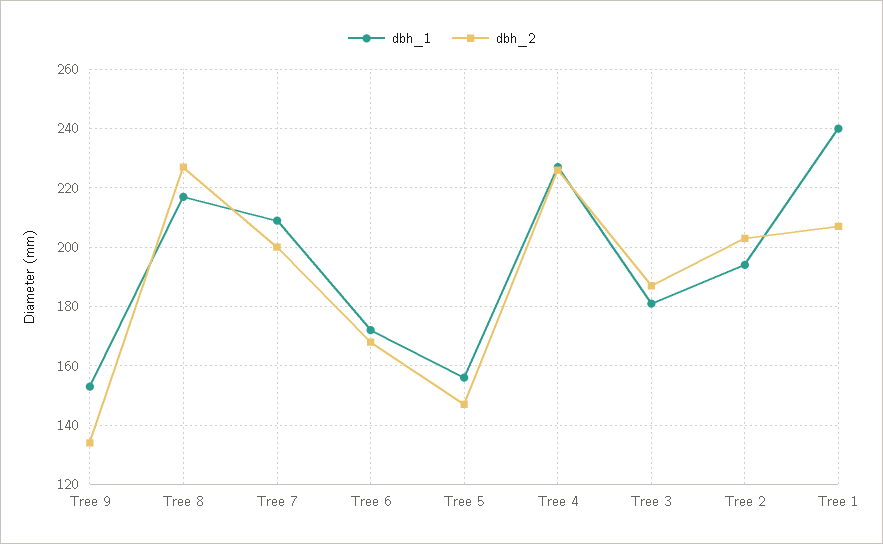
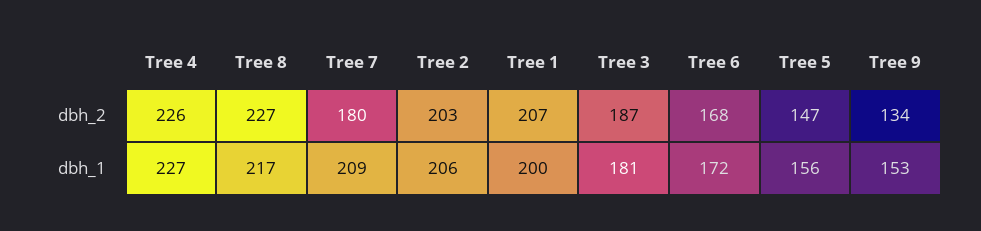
dbh_2, Tree 7: 200 -> 180
dbh_1, Tree 2: 195 -> 206
dbh_1, Tree 1: 240 -> 200

